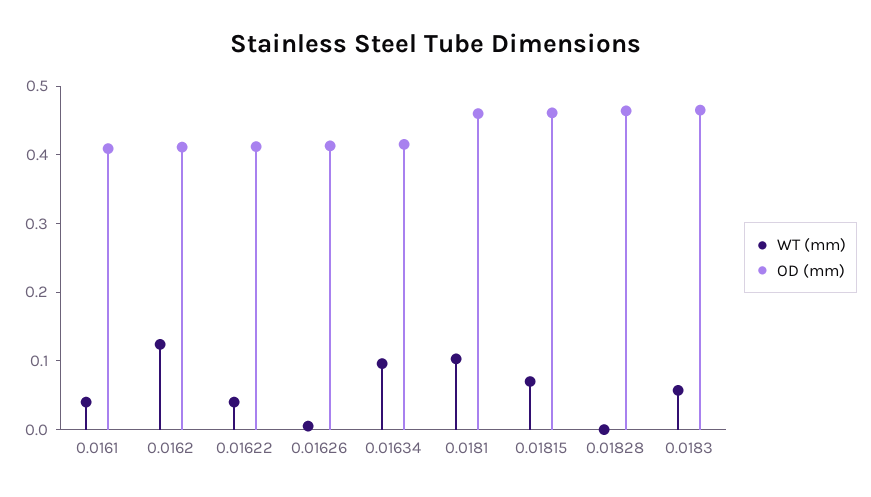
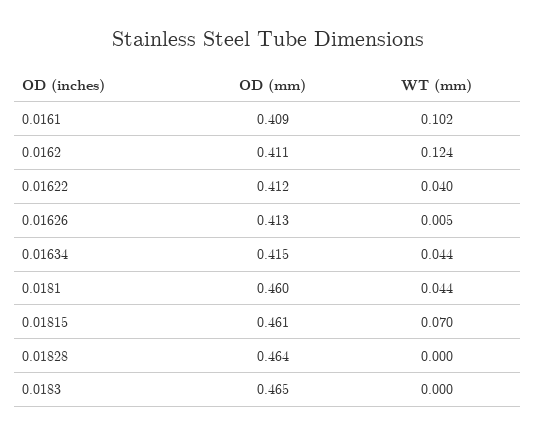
WT (mm), 0.0161: 0.04 -> 0.102
WT (mm), 0.01634: 0.1 -> 0.044
WT (mm), 0.0181: 0.1 -> 0.044
WT (mm), 0.0183: 0.06 -> 0

